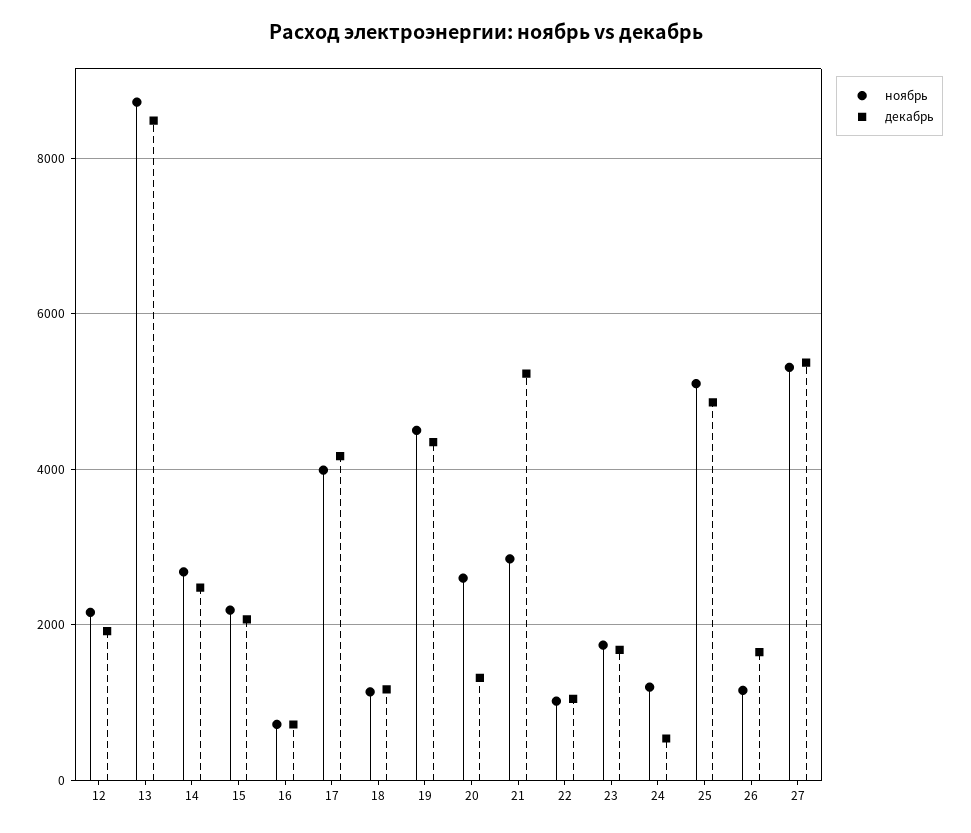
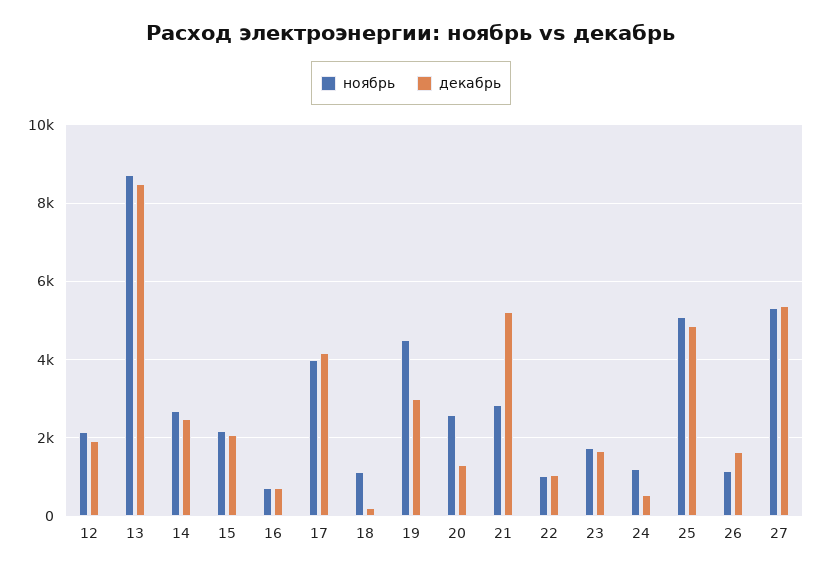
декабрь, 18: 1200 -> 200
декабрь, 19: 4400 -> 3000

